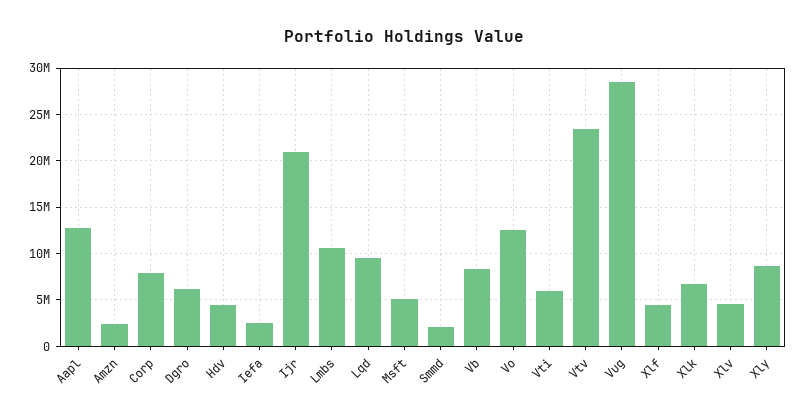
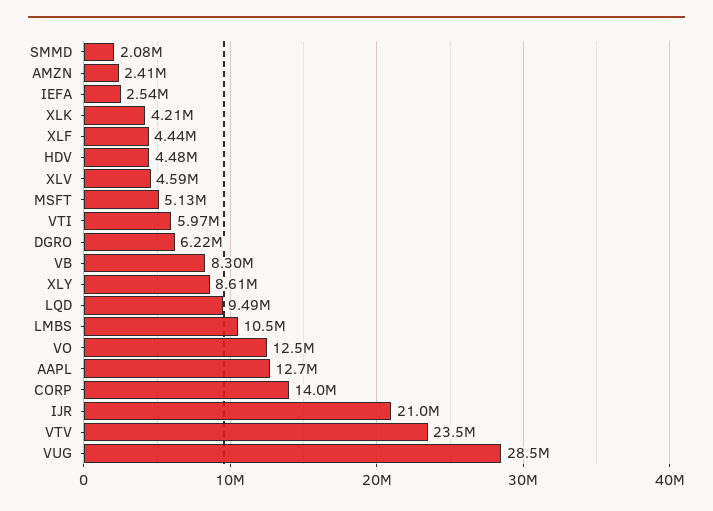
Corp: 8000000 -> 14000000
Xlk: 7000000 -> 4210000

